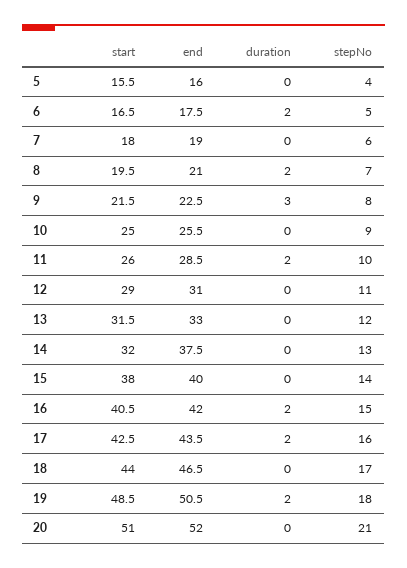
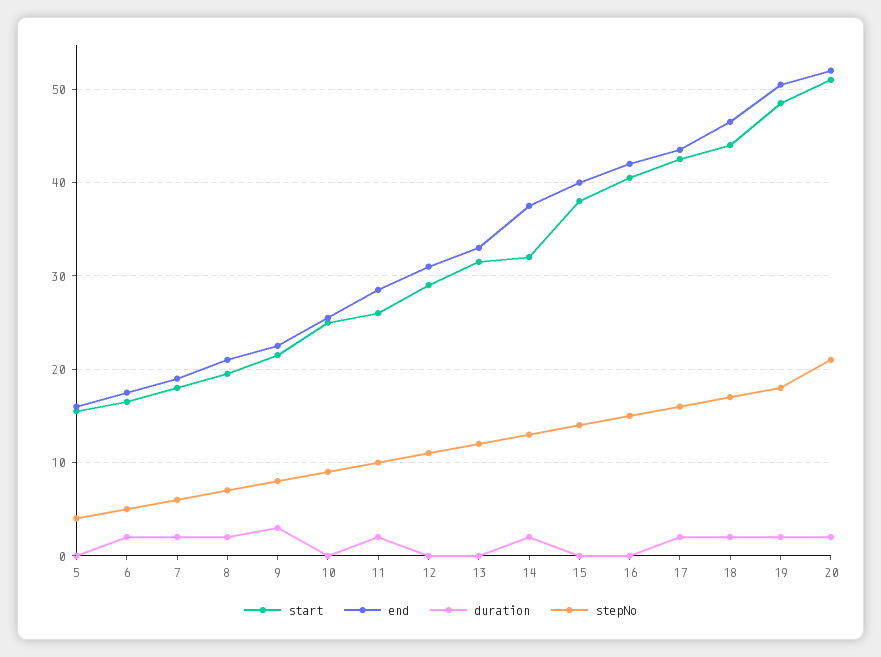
duration, 7: 0 -> 2
duration, 14: 0 -> 2
duration, 16: 2 -> 0
duration, 18: 0 -> 2
duration, 20: 0 -> 2

